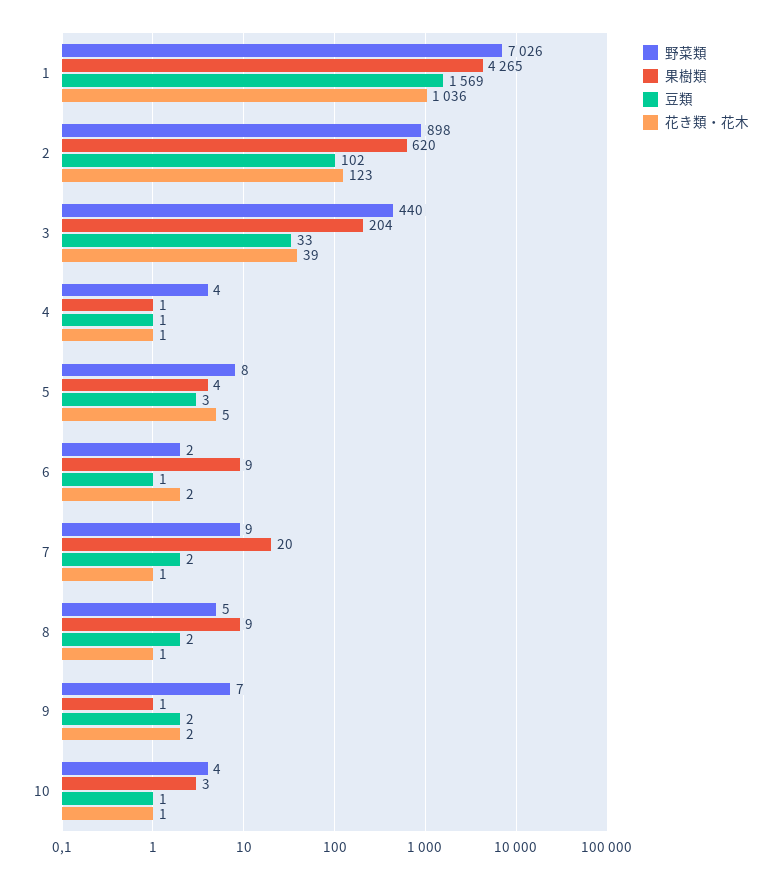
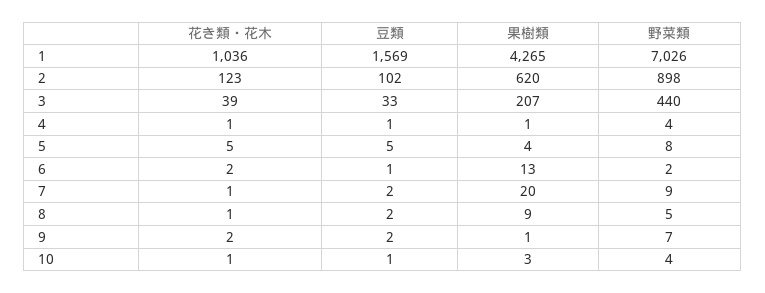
果樹類, 3: 204 -> 207
豆類, 5: 3 -> 5
果樹類, 6: 9 -> 13

